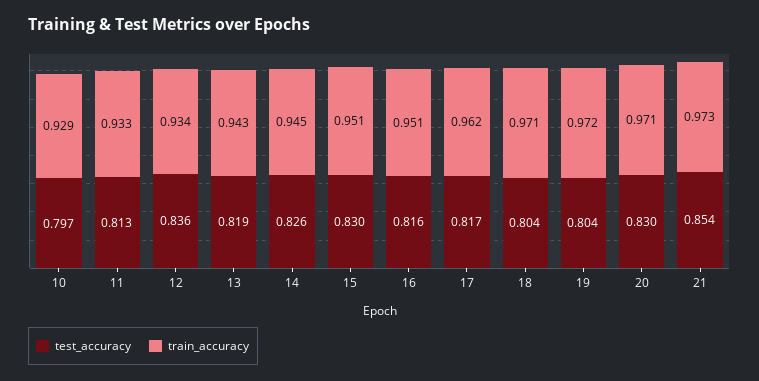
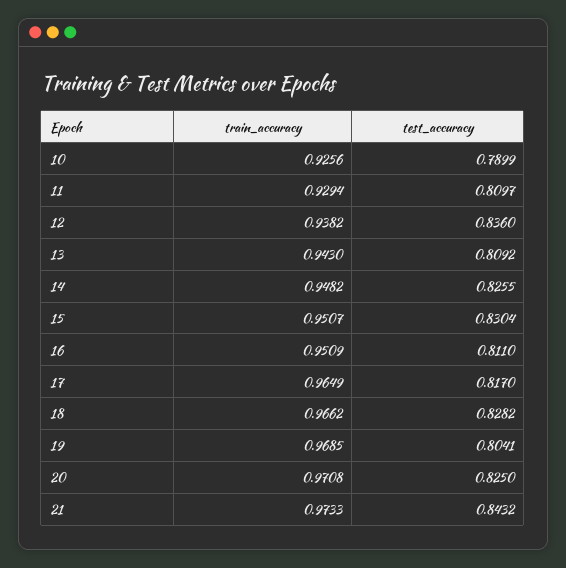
test_accuracy, 10: 0.797 -> 0.7899
train_accuracy, 10: 0.929 -> 0.9256
test_accuracy, 11: 0.813 -> 0.8097
train_accuracy, 11: 0.933 -> 0.9294
train_accuracy, 12: 0.934 -> 0.9382
test_accuracy, 13: 0.819 -> 0.8092
train_accuracy, 14: 0.945 -> 0.9482
test_accuracy, 16: 0.816 -> 0.811
train_accuracy, 17: 0.962 -> 0.9649
test_accuracy, 18: 0.804 -> 0.8282
train_accuracy, 18: 0.971 -> 0.9662
train_accuracy, 19: 0.972 -> 0.9685
test_accuracy, 20: 0.83 -> 0.825
test_accuracy, 21: 0.854 -> 0.8432

